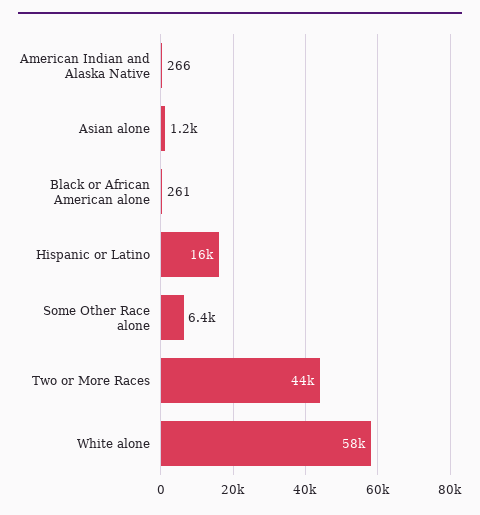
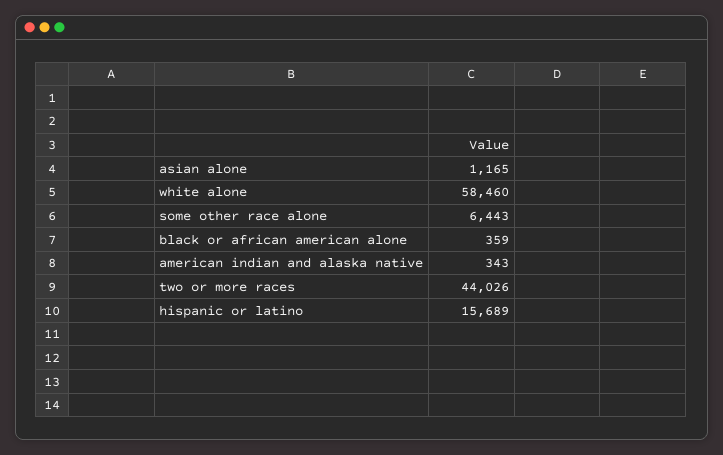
American Indian and Alaska Native: 266 -> 343
Black or African American alone: 261 -> 359

